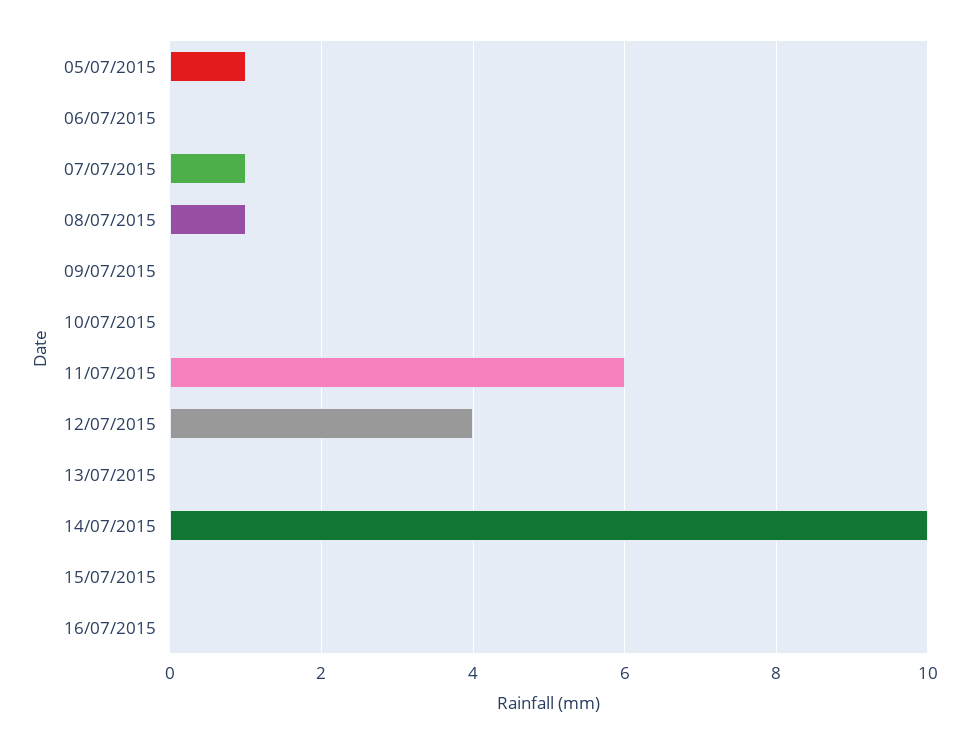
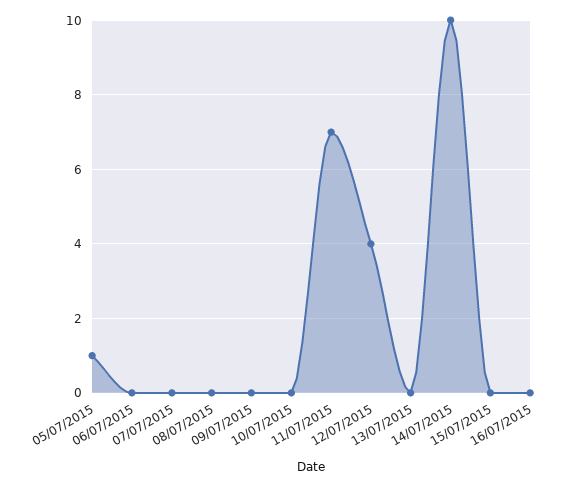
07/07/2015: 1 -> 0
08/07/2015: 1 -> 0
11/07/2015: 6 -> 7

